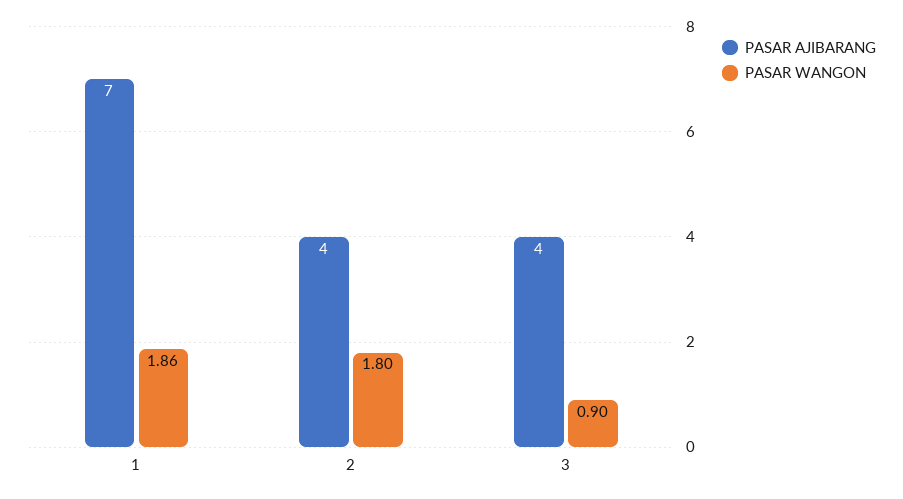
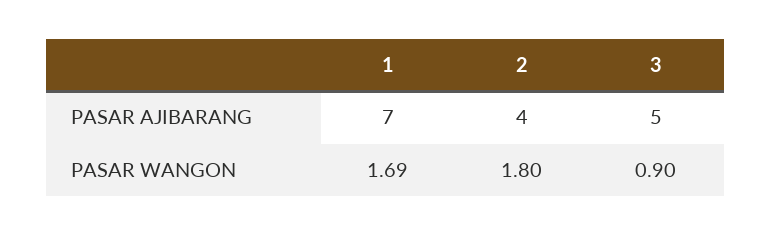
PASAR WANGON, 1: 1.86 -> 1.69
PASAR AJIBARANG, 3: 4 -> 5

